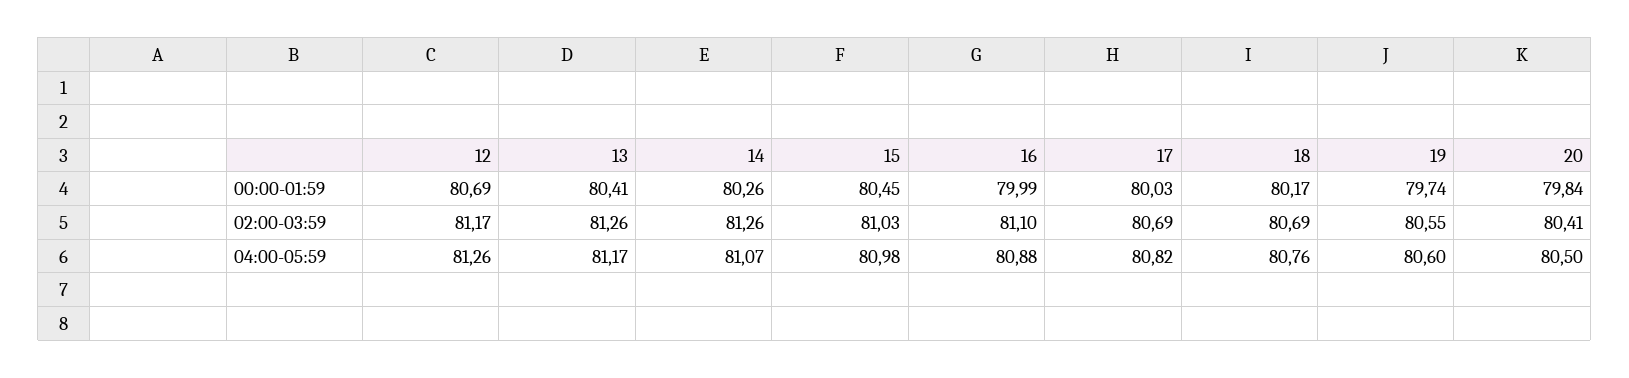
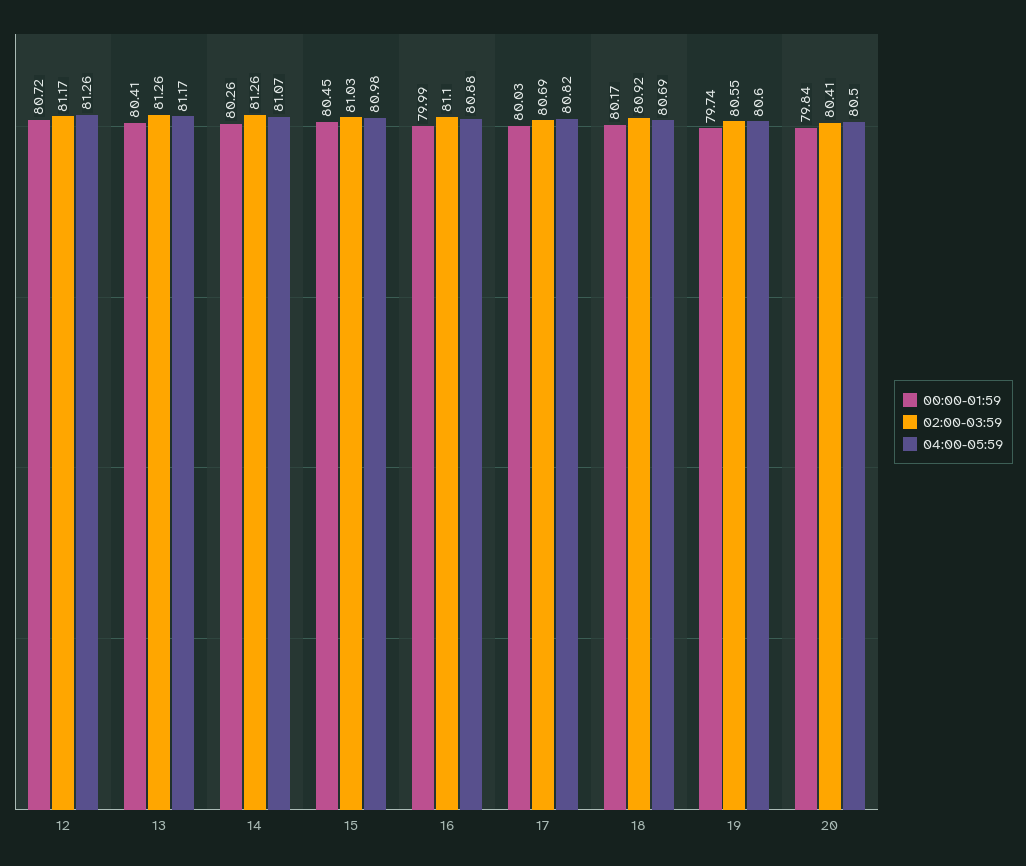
00:00-01:59, 12: 80.69 -> 80.72
02:00-03:59, 18: 80.69 -> 80.92
04:00-05:59, 18: 80.76 -> 80.69

